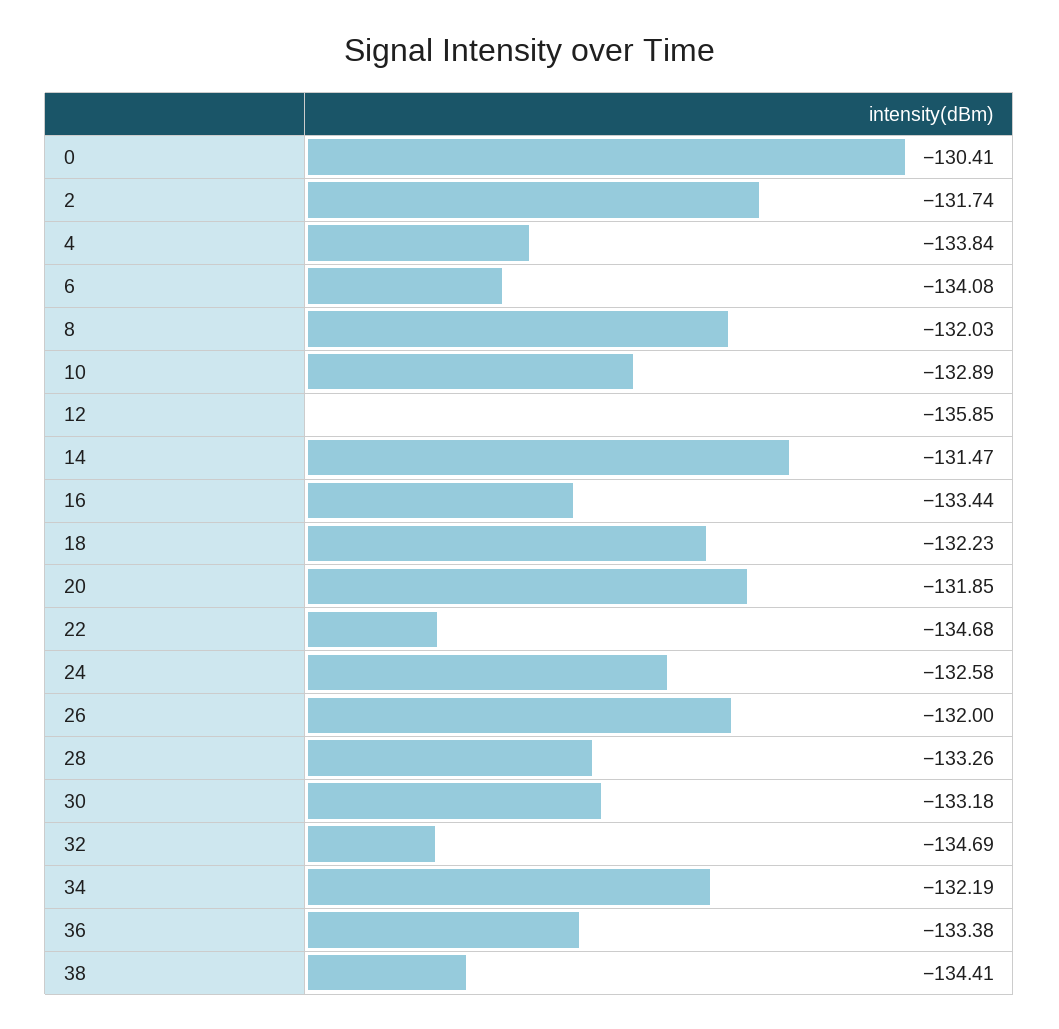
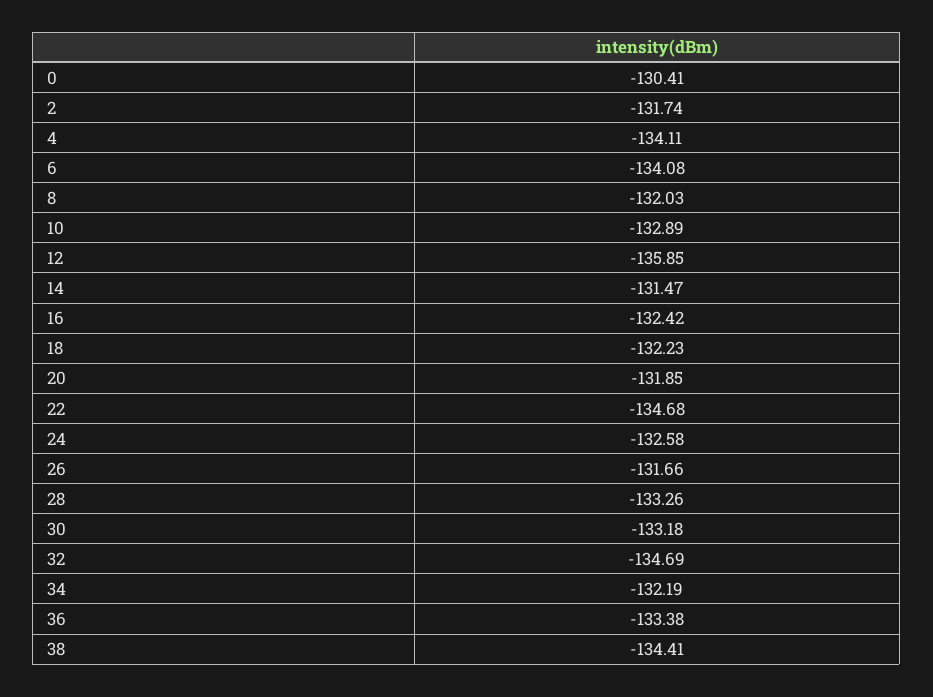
4: -133.84 -> -134.11
16: -133.44 -> -132.42
26: -132 -> -131.66

